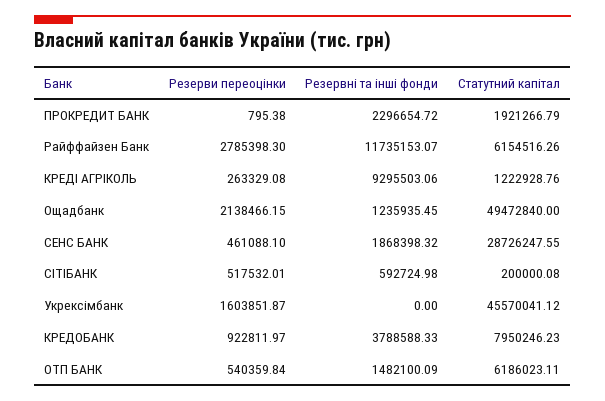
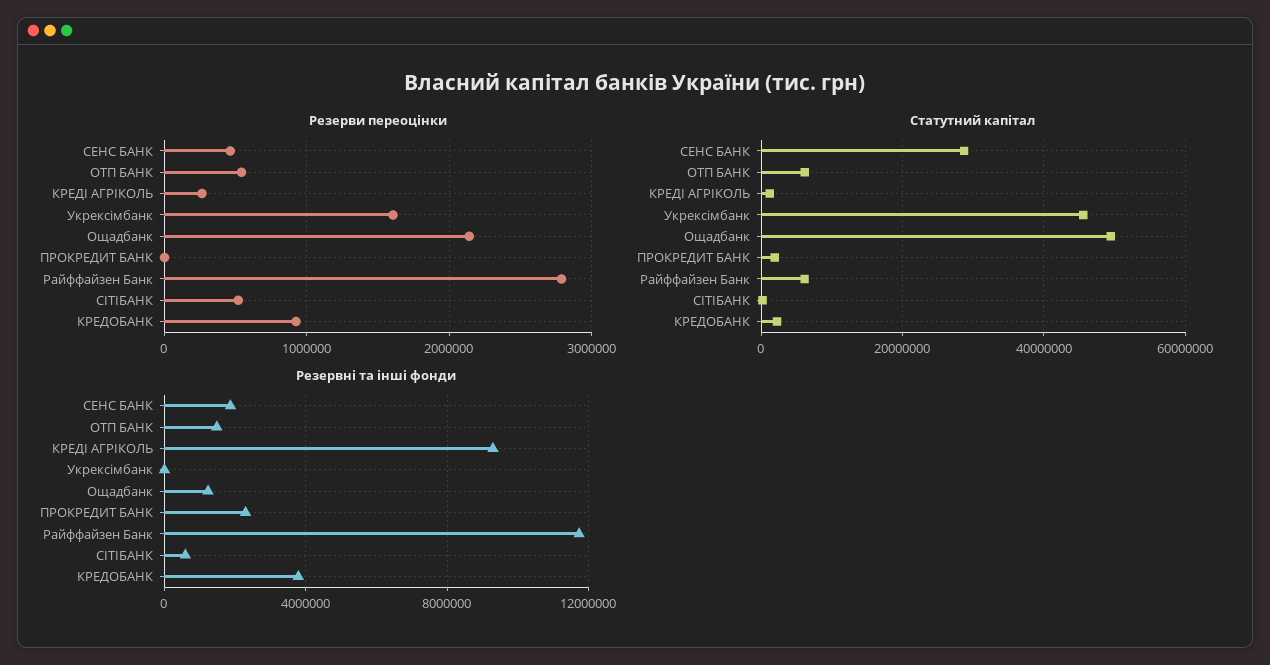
Статутний капітал, КРЕДОБАНК: 7950246.23 -> 2000000

